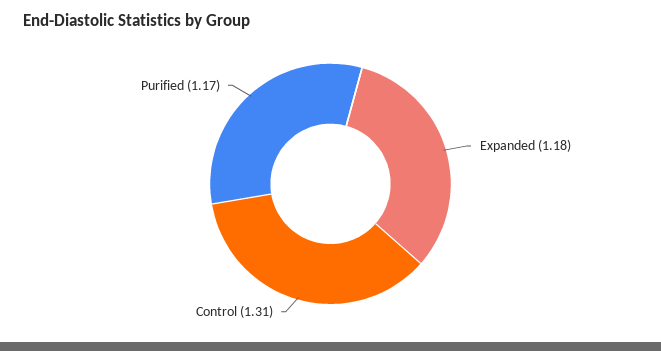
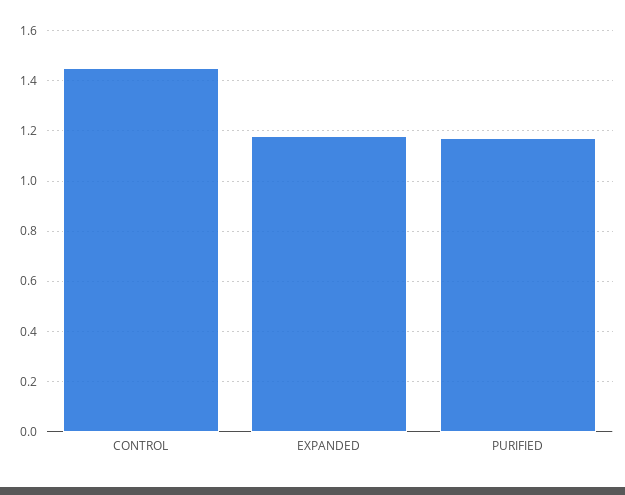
Control: 1.31 -> 1.45

